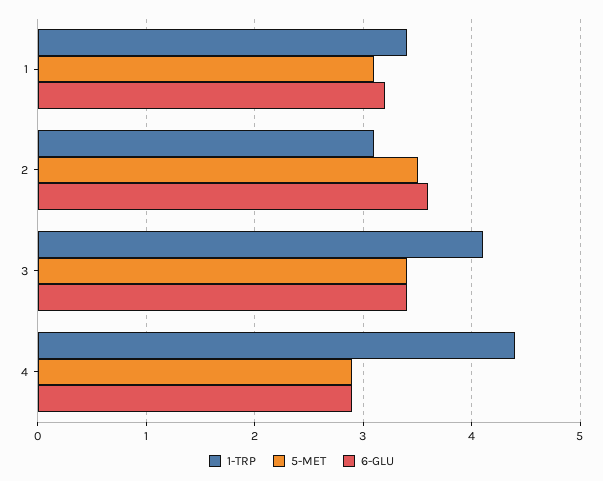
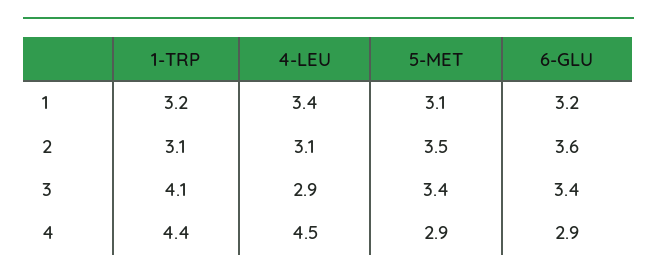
1-TRP, 1: 3.4 -> 3.2
4-LEU, 1: none -> 3.4
4-LEU, 2: none -> 3.1
4-LEU, 3: none -> 2.9
4-LEU, 4: none -> 4.5

